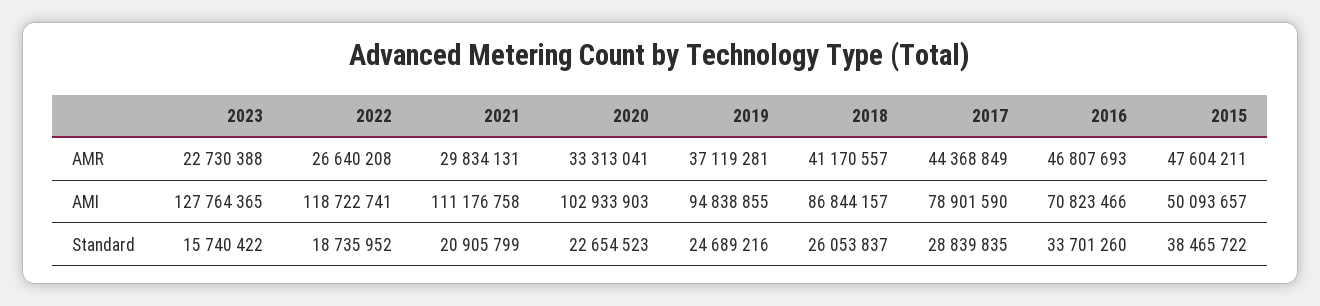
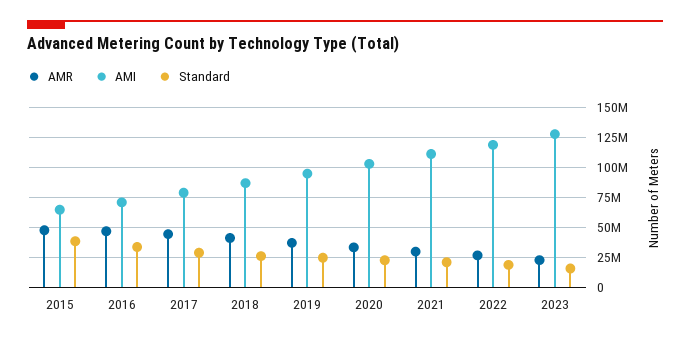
AMI, 2015: 50093657 -> 65000000

